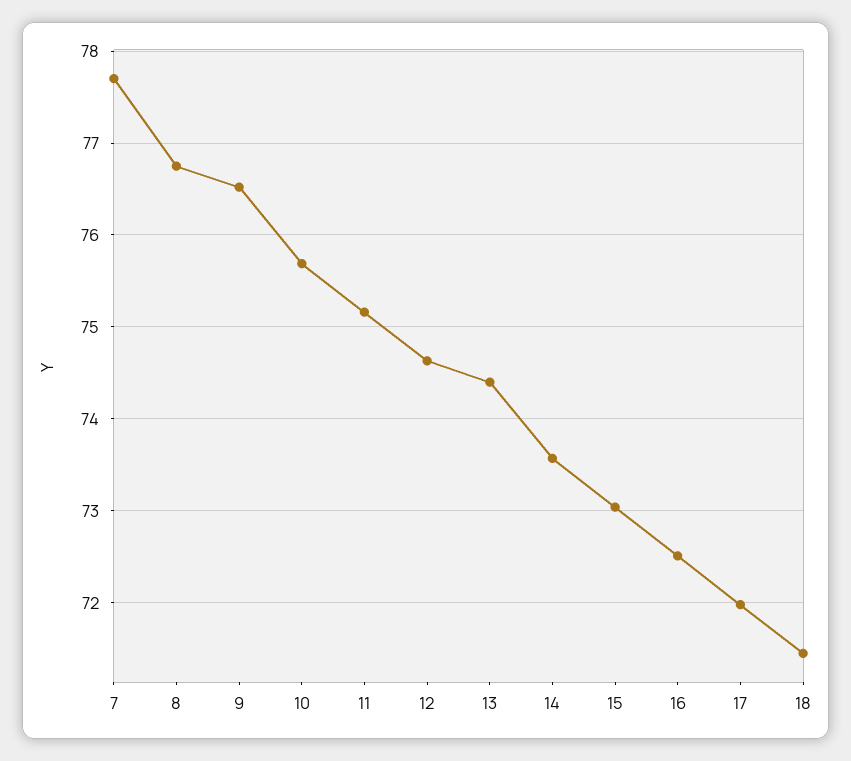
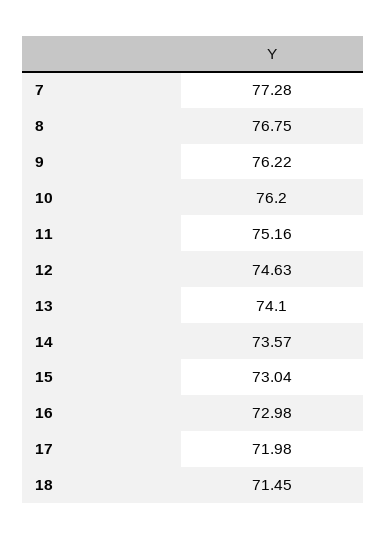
7: 77.7 -> 77.28
9: 76.5 -> 76.22
10: 75.7 -> 76.2
13: 74.4 -> 74.1
16: 72.5 -> 72.98

